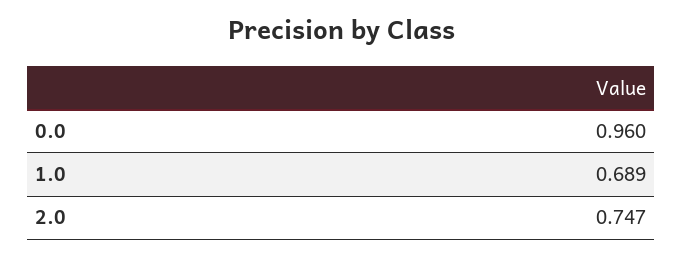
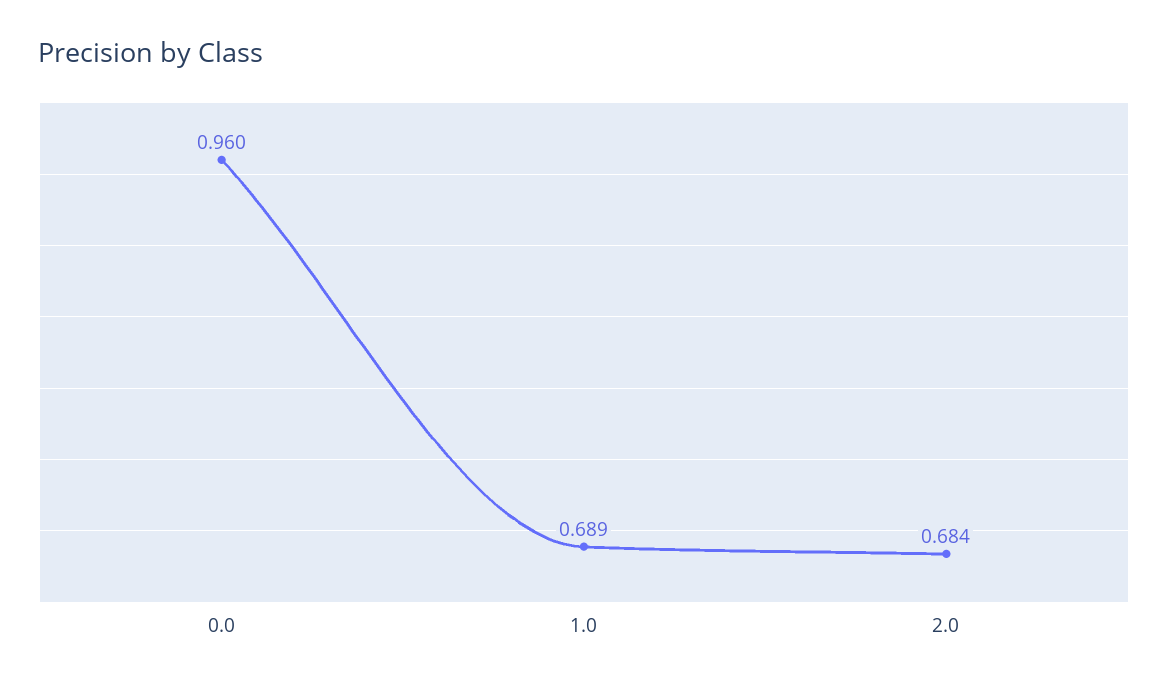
2.0: 0.747 -> 0.684

